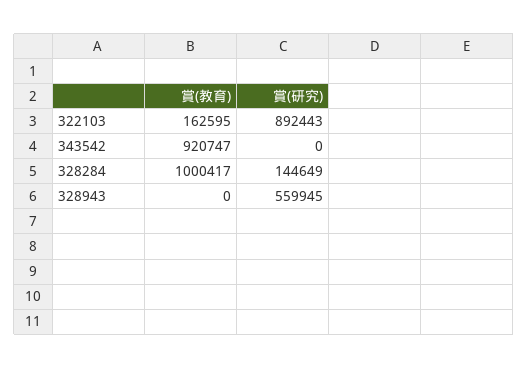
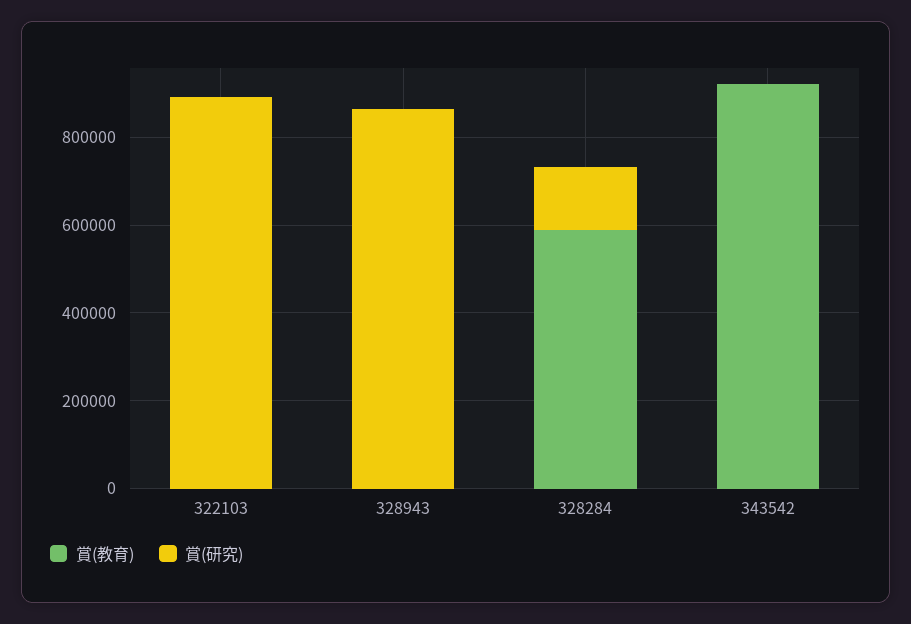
賞(教育), 322103: 162595 -> 0
賞(教育), 328284: 1000417 -> 600000
賞(研究), 328943: 559945 -> 850000

